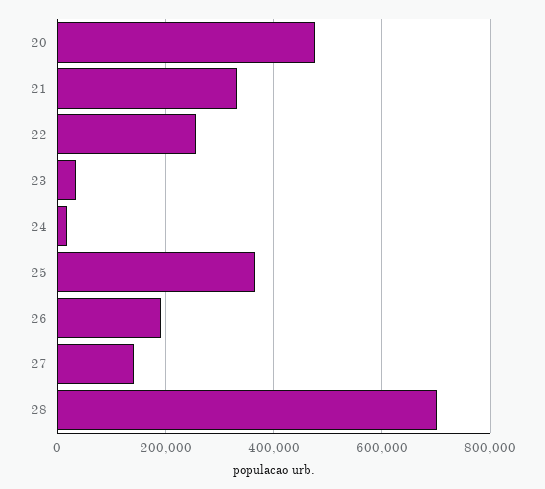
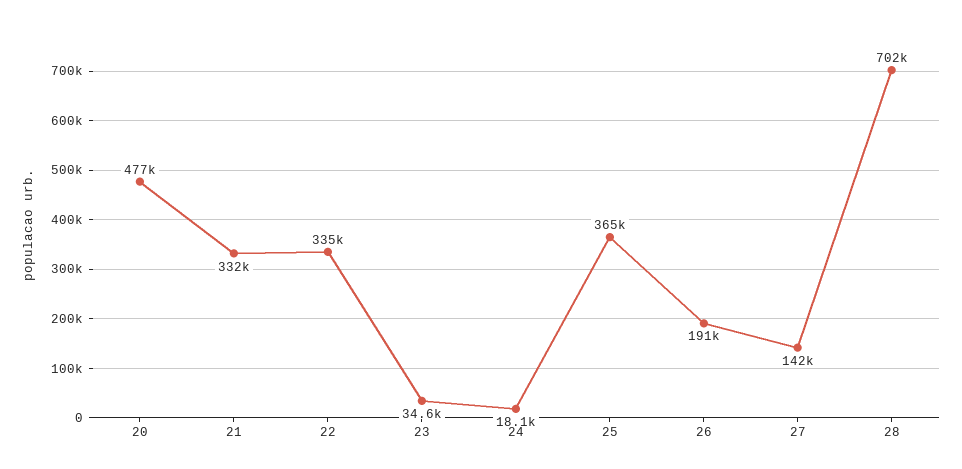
22: 260000 -> 335000

